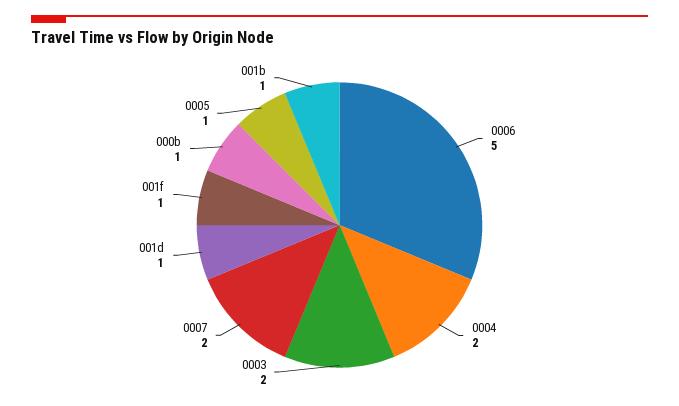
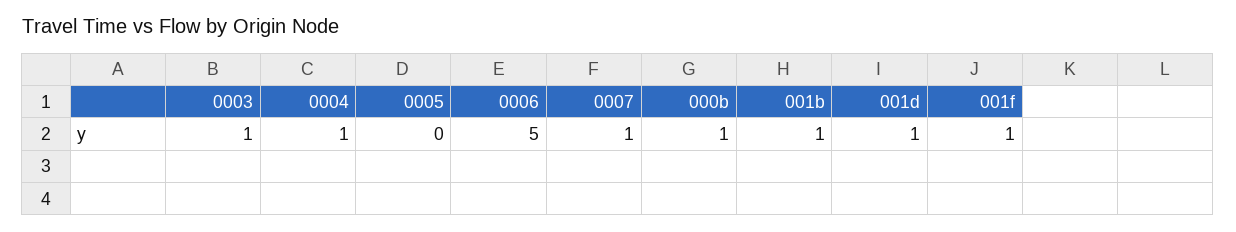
0004: 2 -> 1
0003: 2 -> 1
0007: 2 -> 1
0005: 1 -> 0

